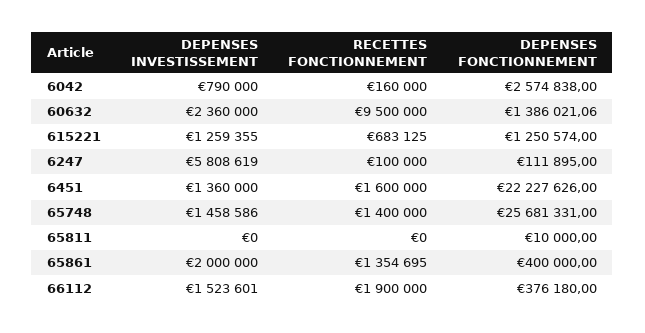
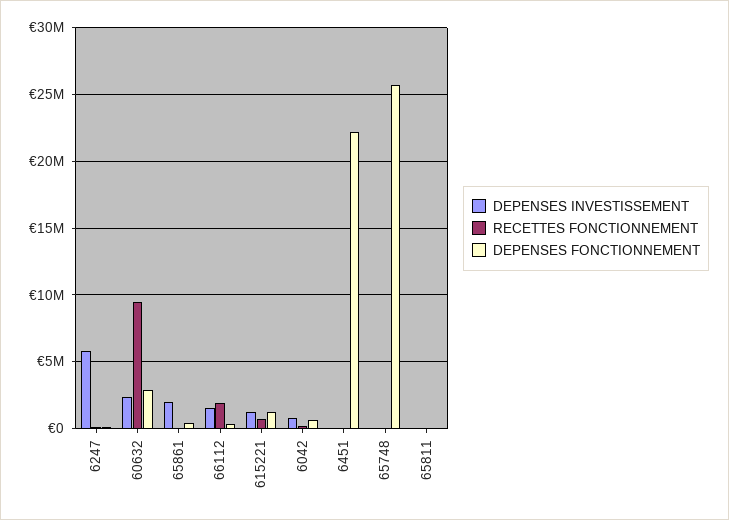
DEPENSES FONCTIONNEMENT, 6042: 2574838 -> 500000
DEPENSES FONCTIONNEMENT, 60632: 1386021.06 -> 3000000
DEPENSES INVESTISSEMENT, 6451: 1360000 -> 0
RECETTES FONCTIONNEMENT, 6451: 1600000 -> 0
DEPENSES INVESTISSEMENT, 65748: 1458586 -> 0
RECETTES FONCTIONNEMENT, 65748: 1400000 -> 0
RECETTES FONCTIONNEMENT, 65861: 1354695 -> 0

